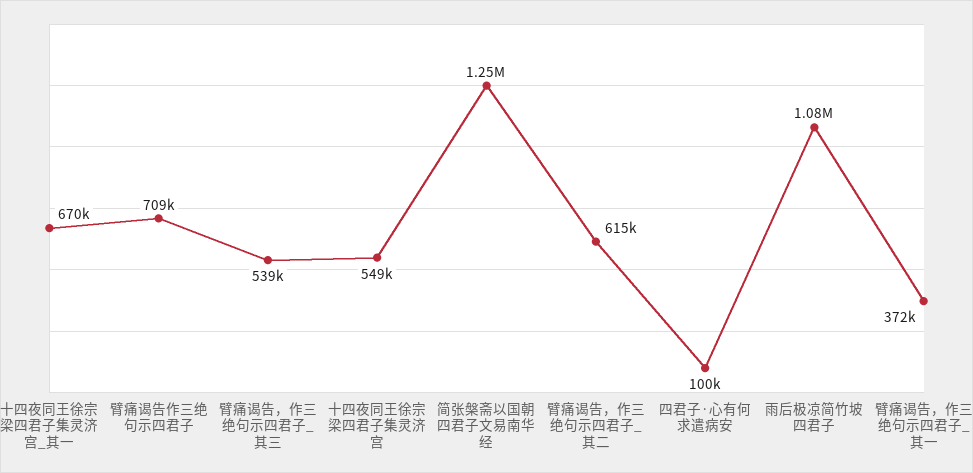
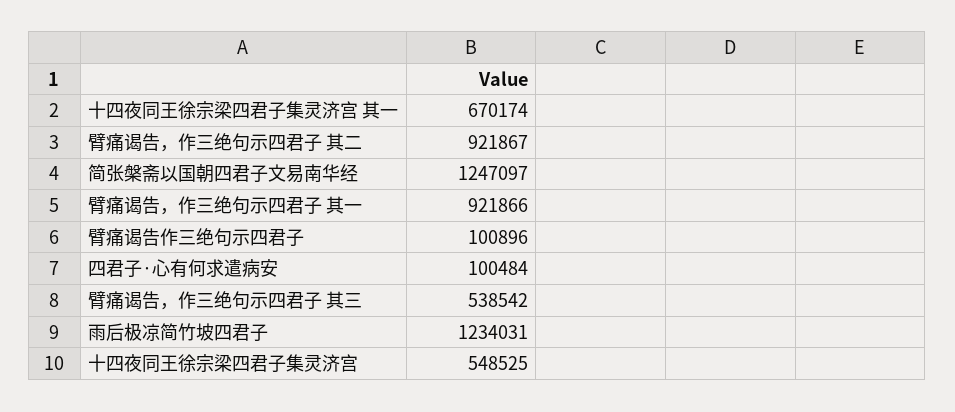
臂痛谒告作三绝句示四君子: 709000 -> 100896
臂痛谒告，作三绝句示四君子_其二: 615000 -> 921867
雨后极凉简竹坡四君子: 1080000 -> 1234031
臂痛谒告，作三绝句示四君子_其一: 372000 -> 921866

